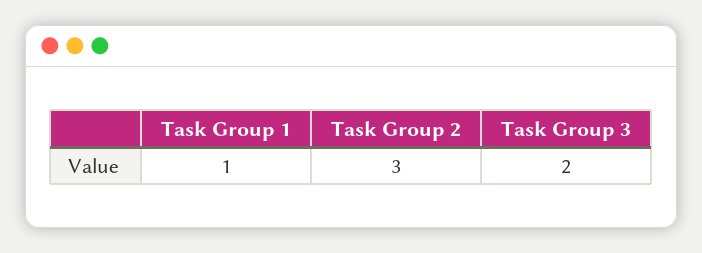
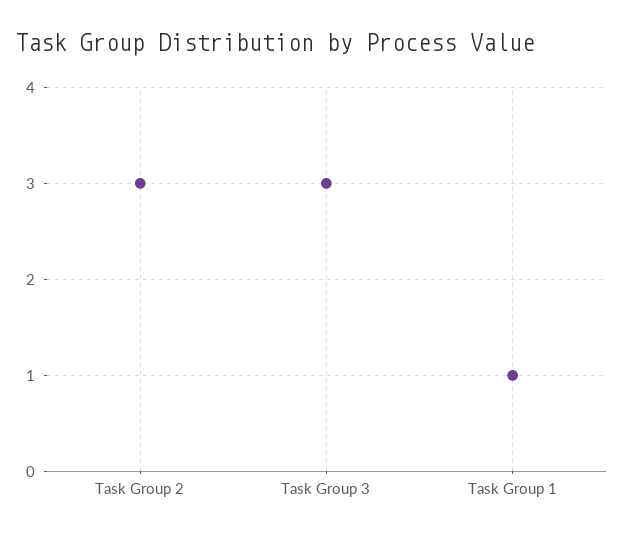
Task Group 3: 2 -> 3

